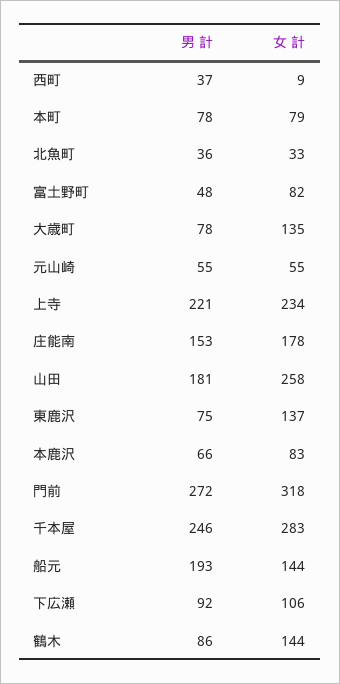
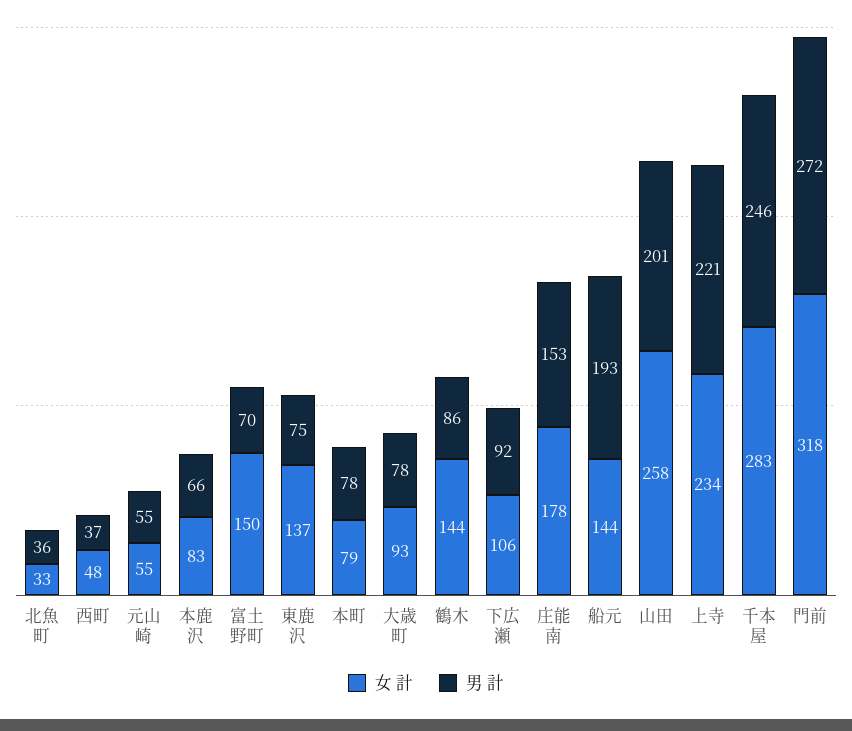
女 計, 西町: 9 -> 48
男 計, 富土野町: 48 -> 70
女 計, 富土野町: 82 -> 150
女 計, 大歳町: 135 -> 93
男 計, 山田: 181 -> 201

